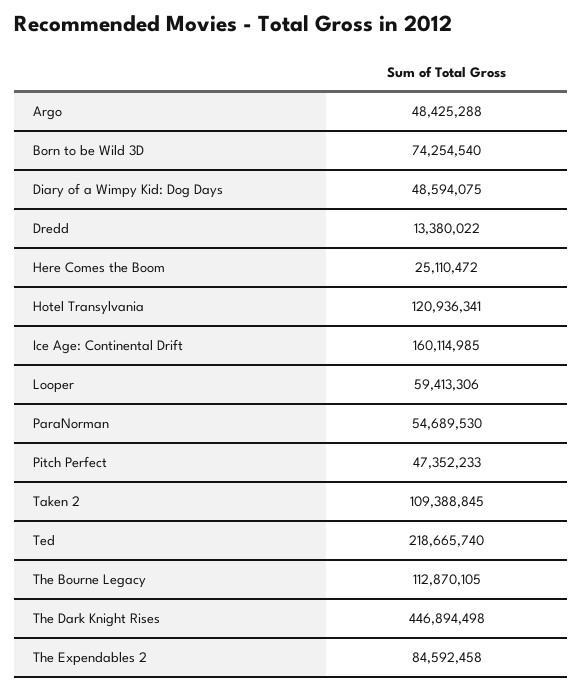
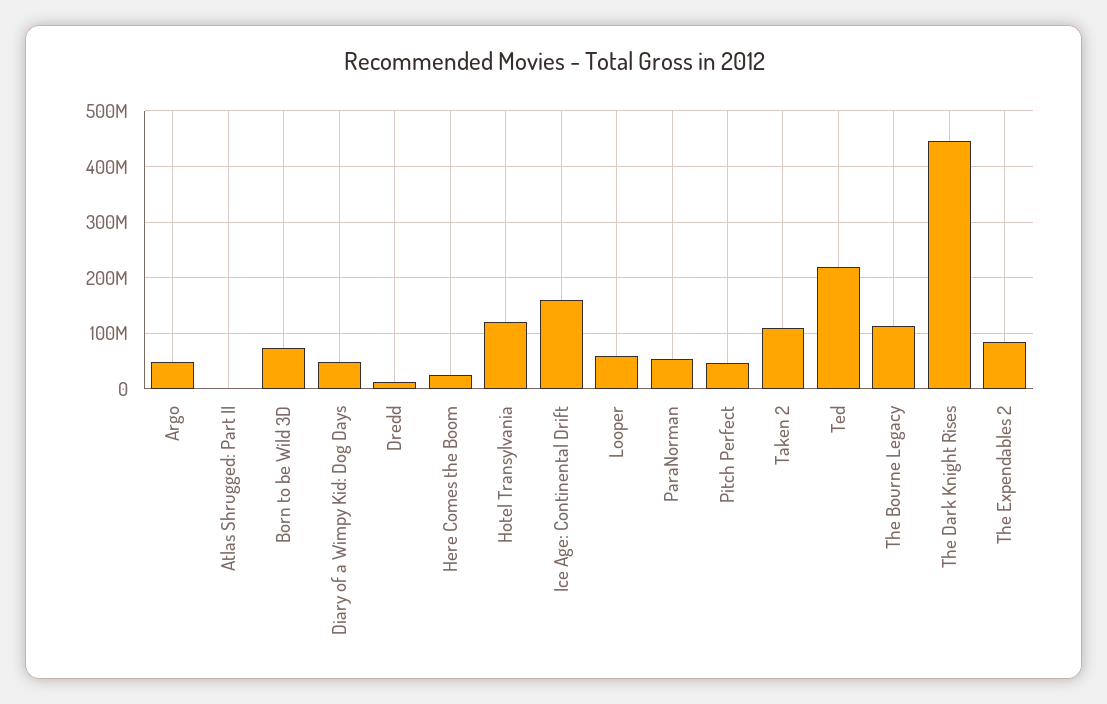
Atlas Shrugged: Part II: none -> 0

